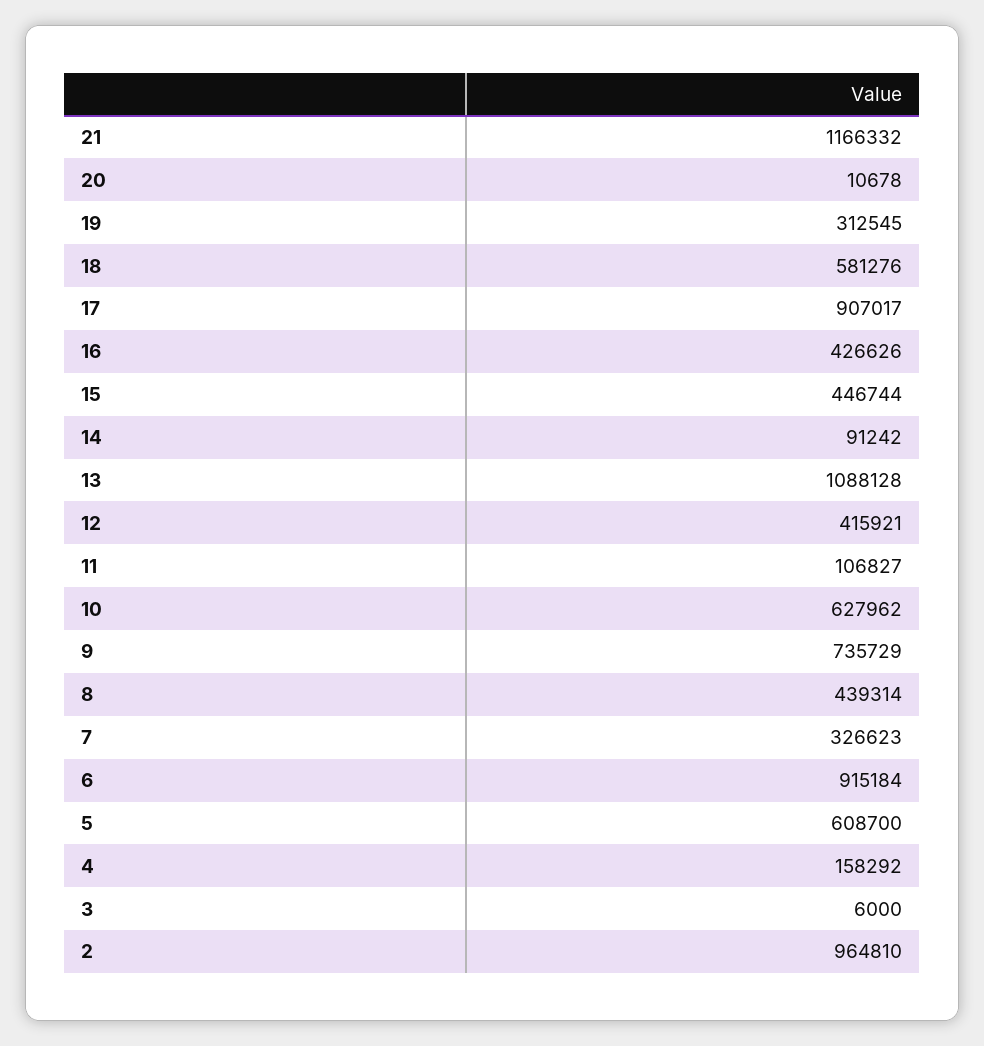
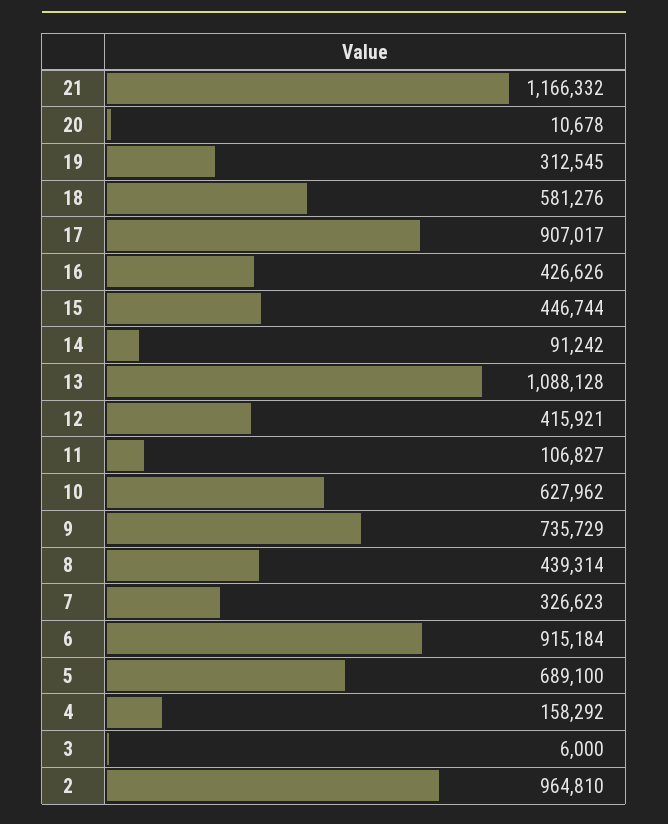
5: 608700 -> 689100

